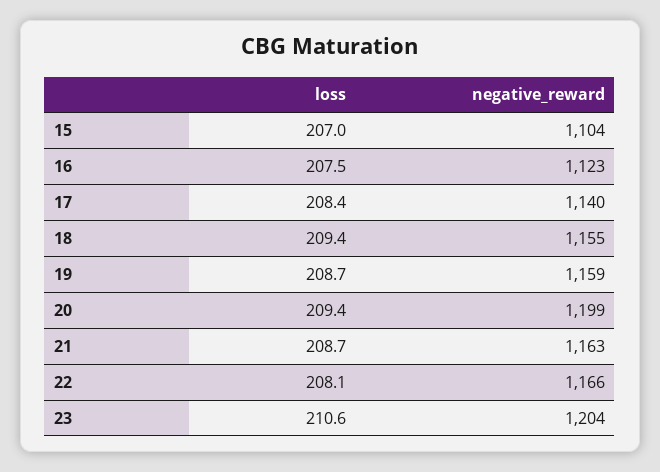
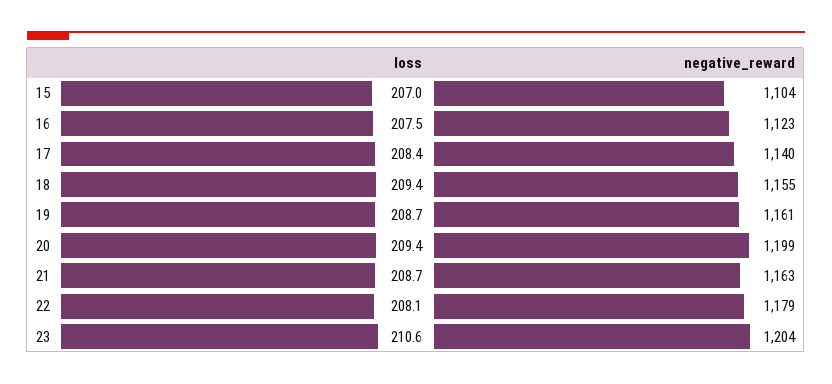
negative_reward, 19: 1159 -> 1161
negative_reward, 22: 1166 -> 1179

